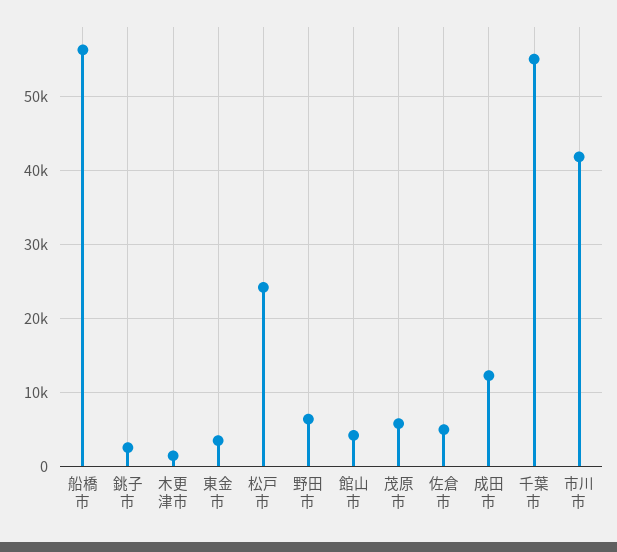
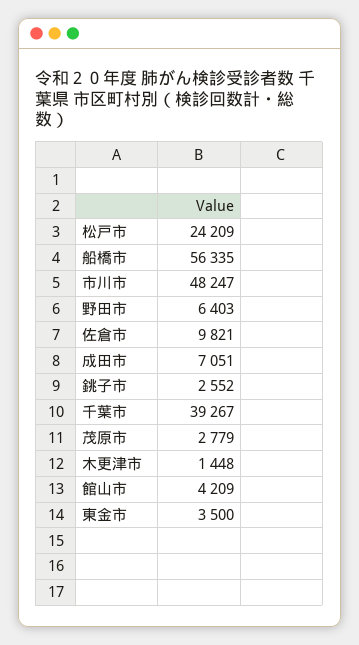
茂原市: 6000 -> 2779
佐倉市: 5000 -> 9821
成田市: 12000 -> 7051
千葉市: 55000 -> 39267
市川市: 42000 -> 48247

